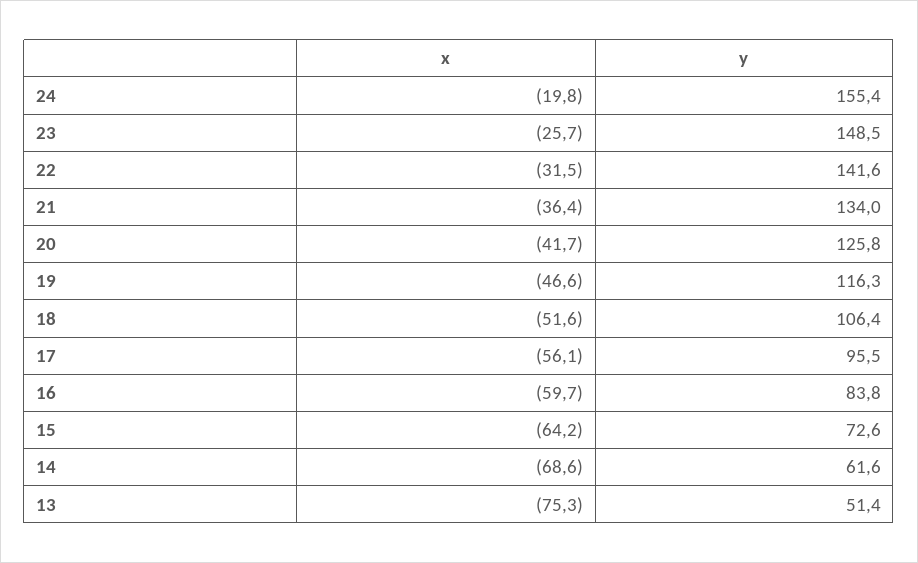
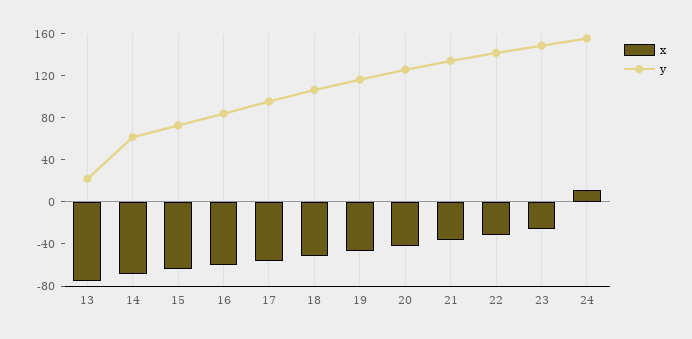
x, 24: -19.8 -> 10
y, 13: 51.4 -> 20

